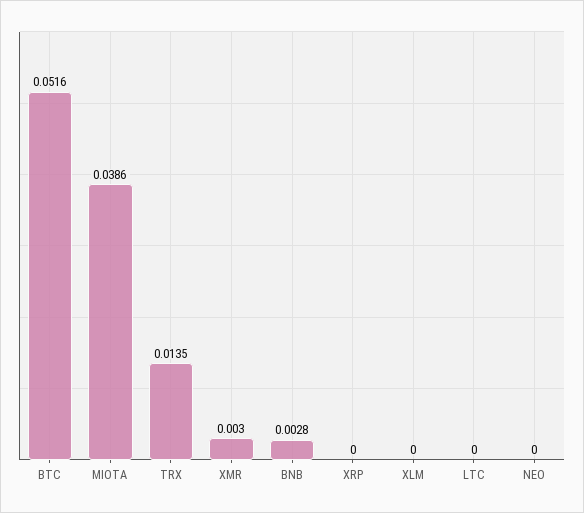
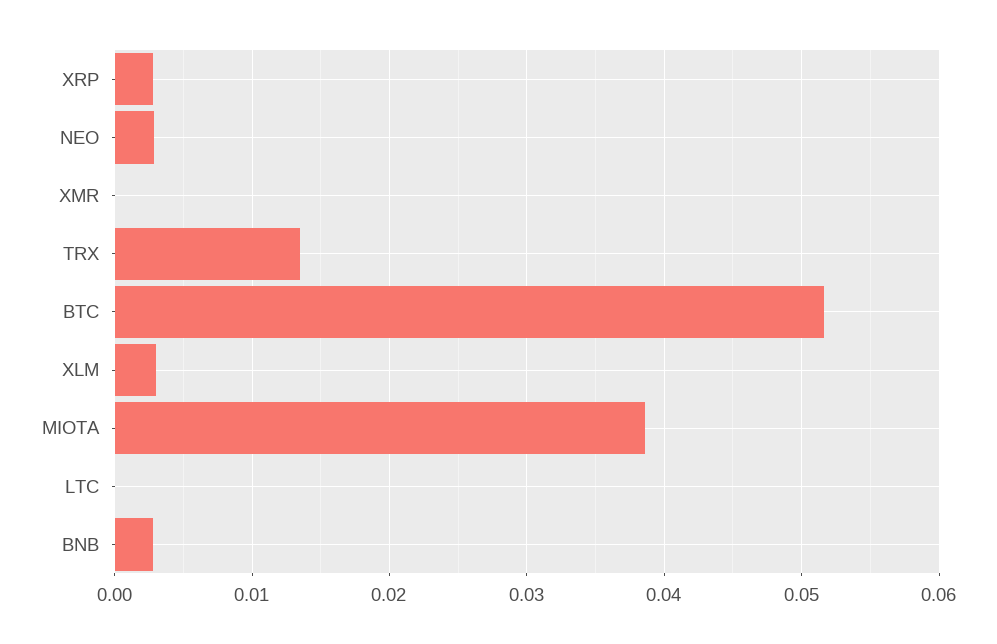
XMR: 0.003 -> 0
XRP: 0 -> 0.003
XLM: 0 -> 0.003
NEO: 0 -> 0.003

